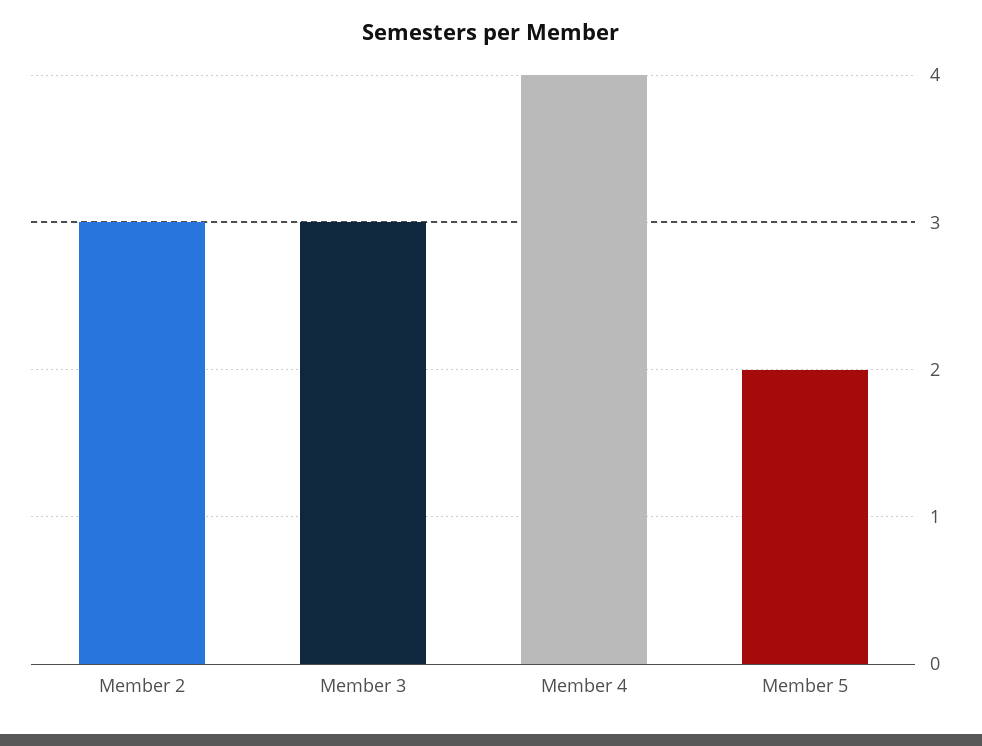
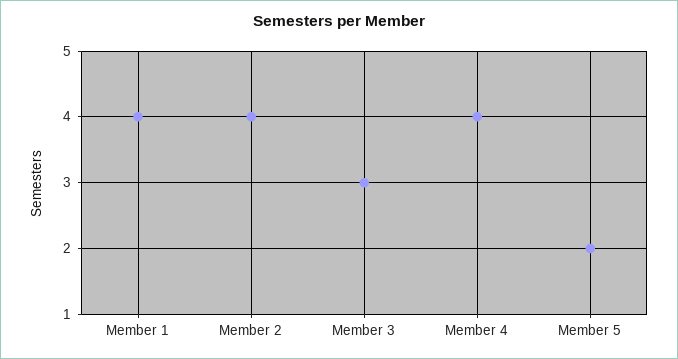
Member 2: 3 -> 4
Member 1: none -> 4

